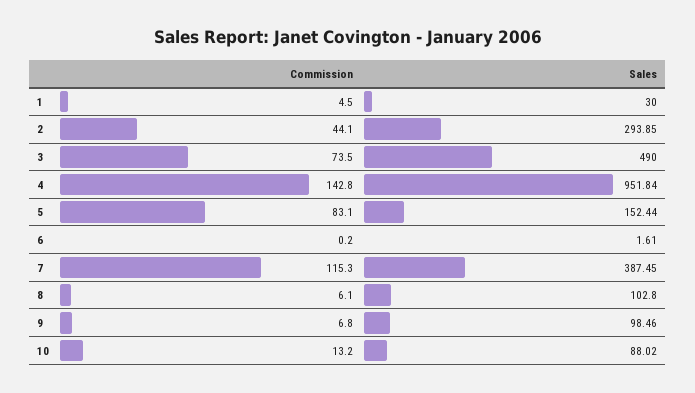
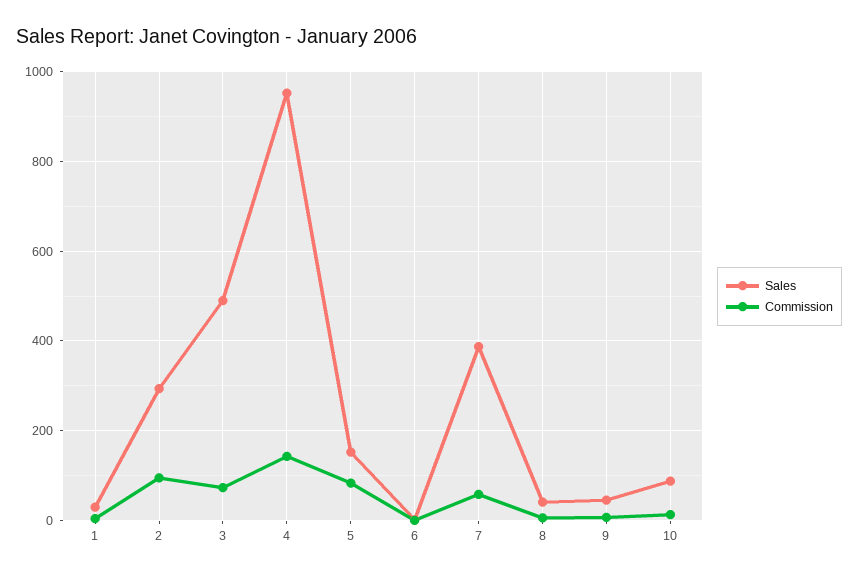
Commission, 2: 44.1 -> 100
Commission, 7: 115.3 -> 60
Sales, 8: 102.8 -> 40
Sales, 9: 98.46 -> 40

